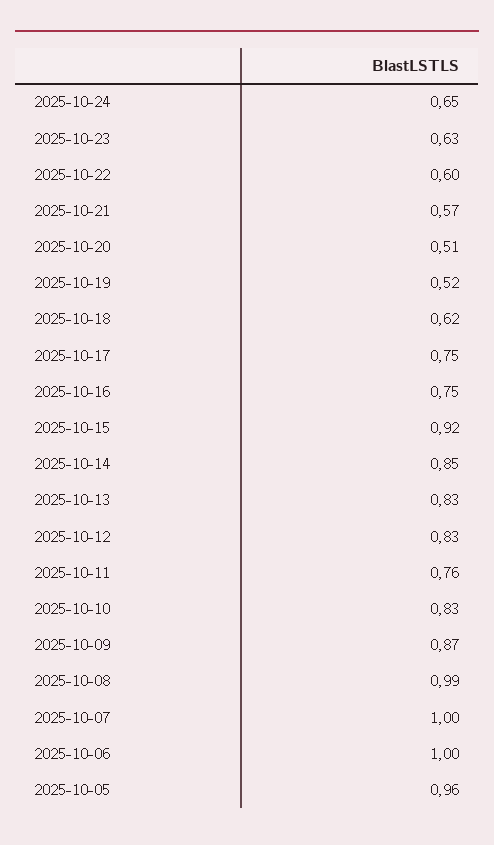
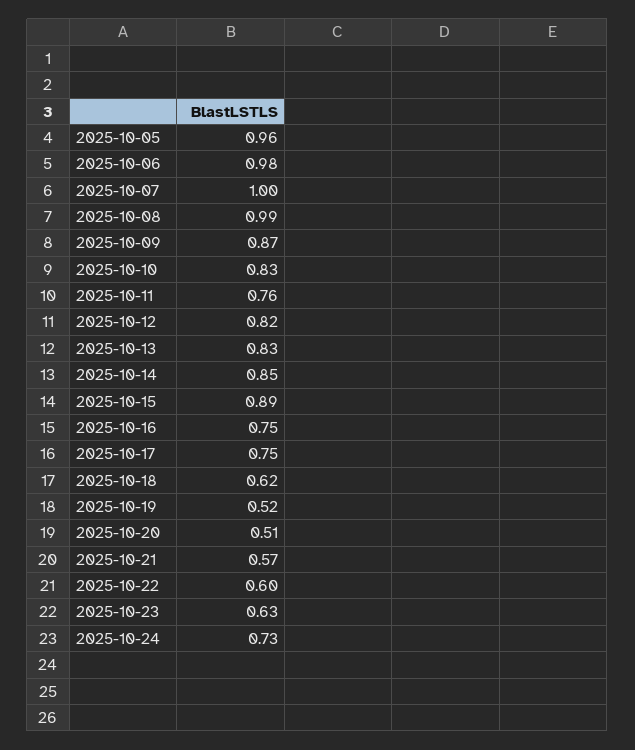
2025-10-24: 0.65 -> 0.73
2025-10-15: 0.92 -> 0.89
2025-10-12: 0.83 -> 0.82
2025-10-06: 1 -> 0.98

